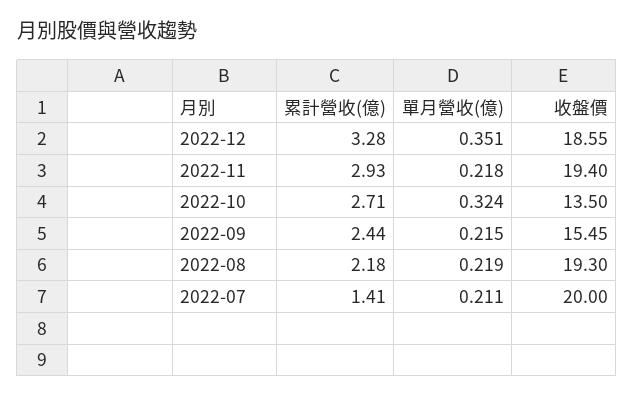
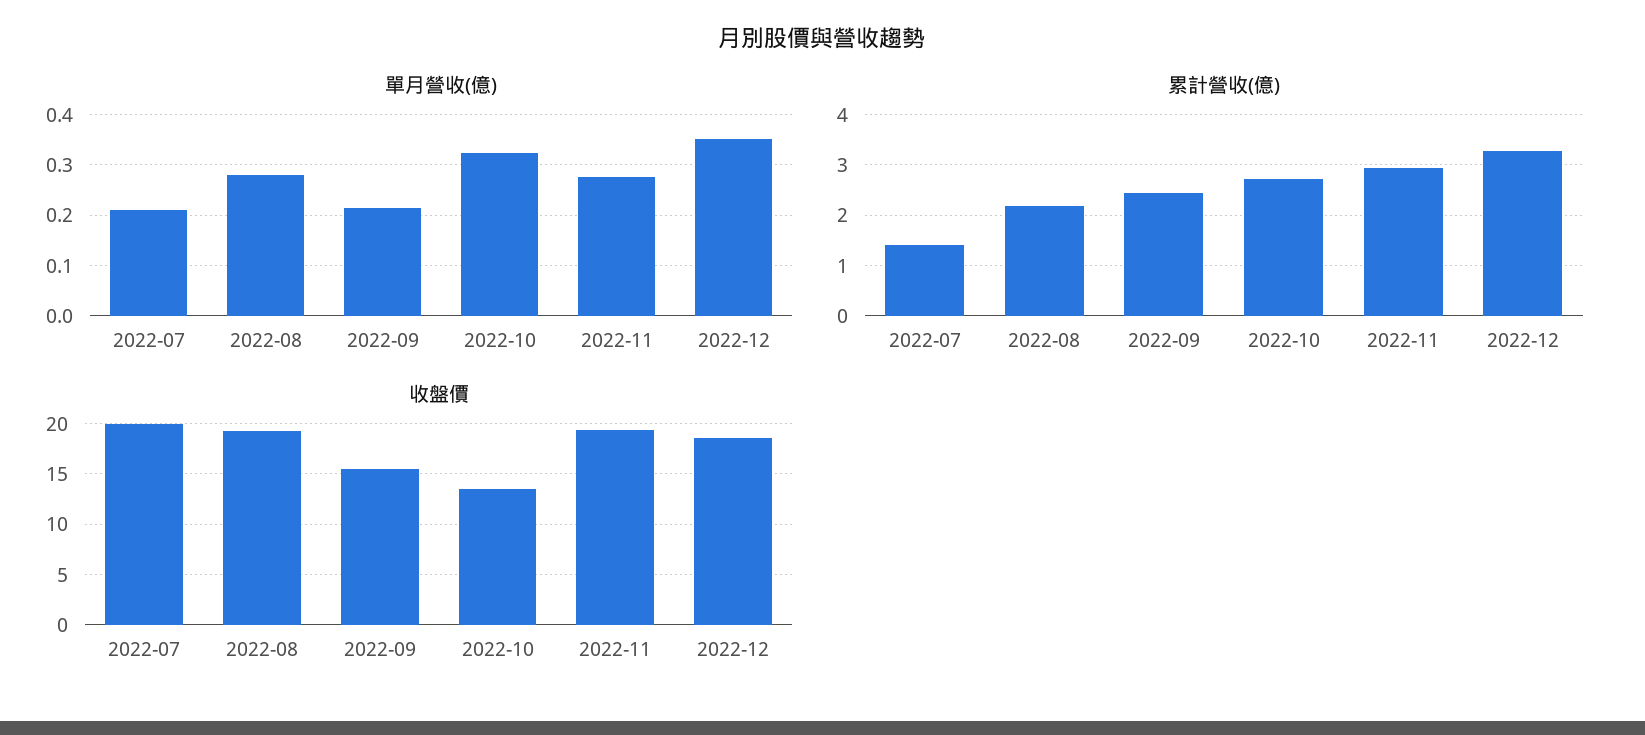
單月營收(億), 2022-11: 0.218 -> 0.28
單月營收(億), 2022-08: 0.219 -> 0.28

